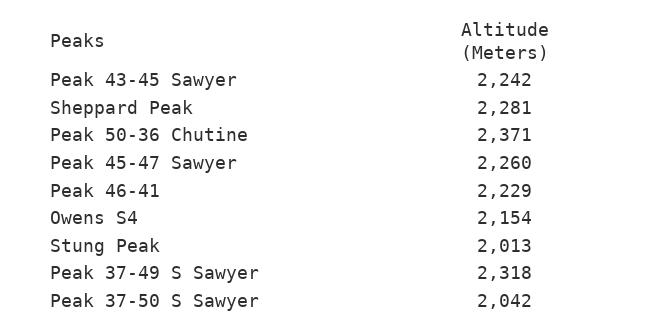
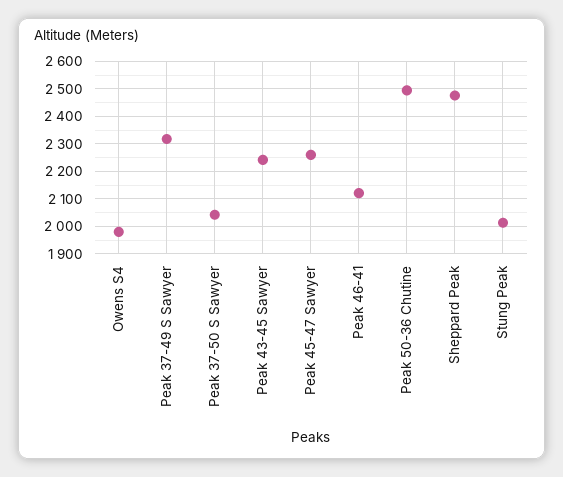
Sheppard Peak: 2281 -> 2475
Peak 50-36 Chutine: 2371 -> 2500
Peak 46-41: 2229 -> 2125
Owens S4: 2154 -> 1975

